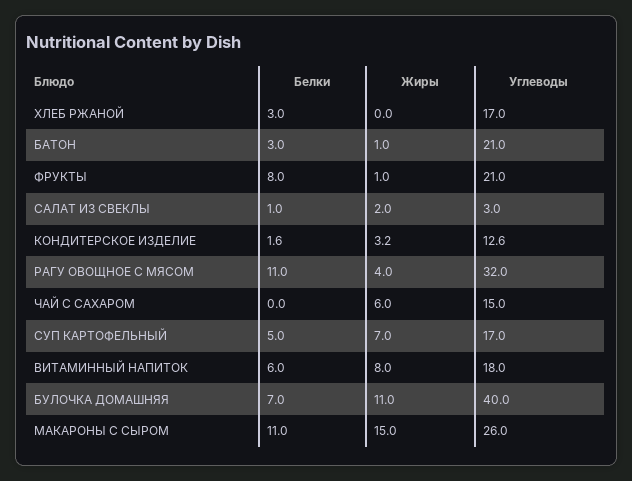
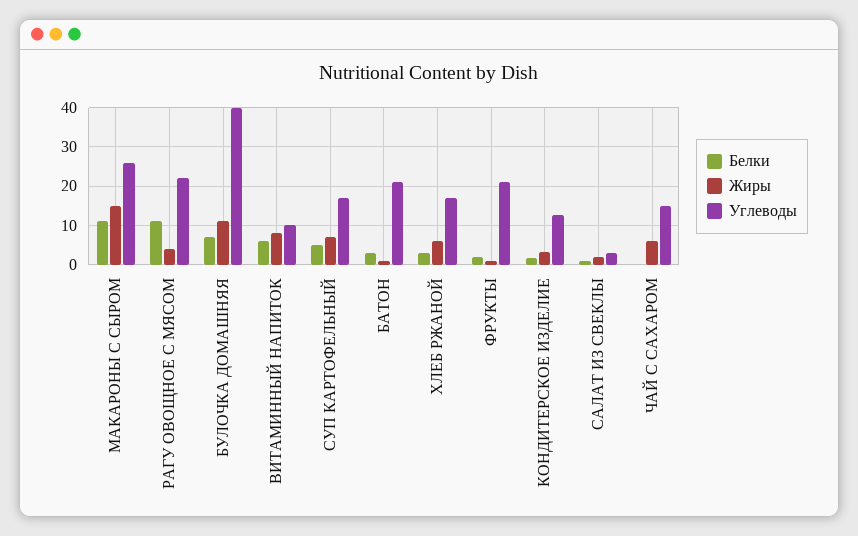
Жиры, ХЛЕБ РЖАНОЙ: 0 -> 6
Белки, ФРУКТЫ: 8 -> 2
Углеводы, РАГУ ОВОЩНОЕ С МЯСОМ: 32 -> 22
Углеводы, ВИТАМИННЫЙ НАПИТОК: 18 -> 10

